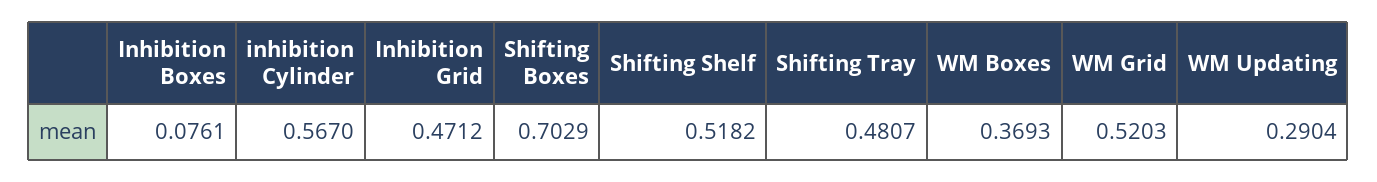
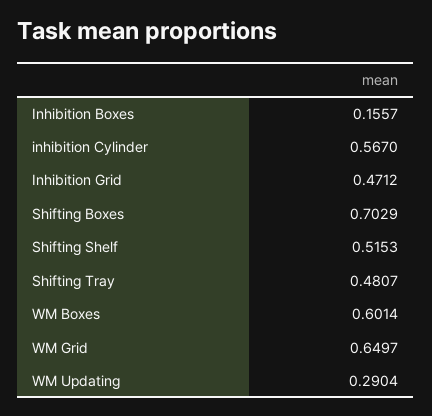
Inhibition Boxes: 0.0761 -> 0.1557
Shifting Shelf: 0.5182 -> 0.5153
WM Boxes: 0.3693 -> 0.6014
WM Grid: 0.5203 -> 0.6497

